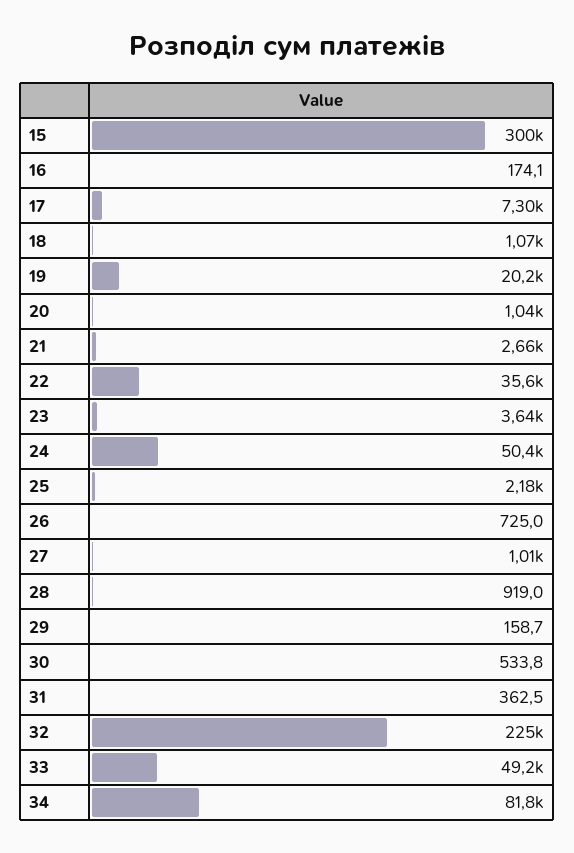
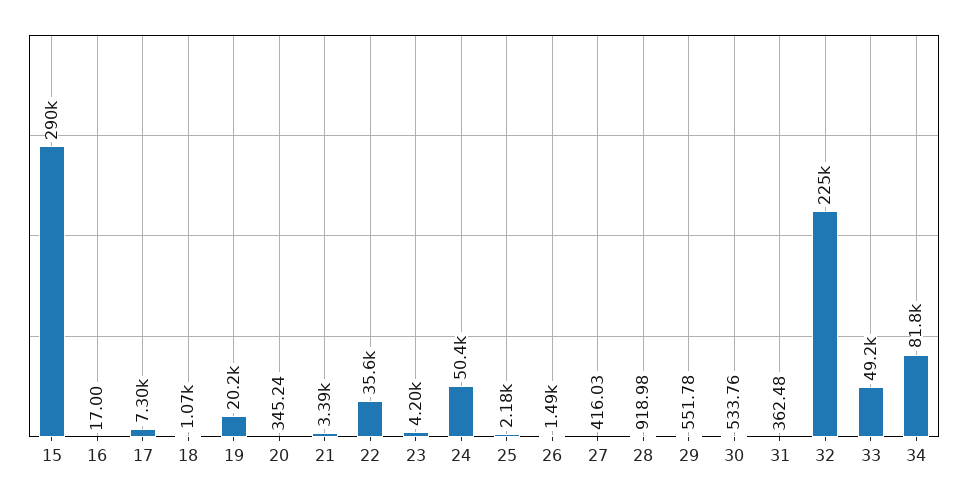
15: 300000 -> 290000
16: 174.1 -> 17
20: 1040 -> 345.24
21: 2660 -> 3390
23: 3640 -> 4200
26: 725 -> 1490
27: 1010 -> 416.03
29: 158.7 -> 551.78

